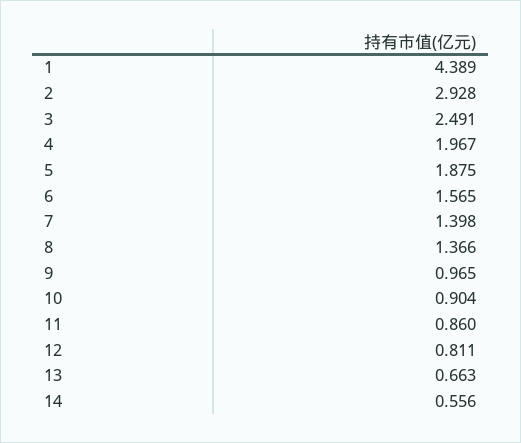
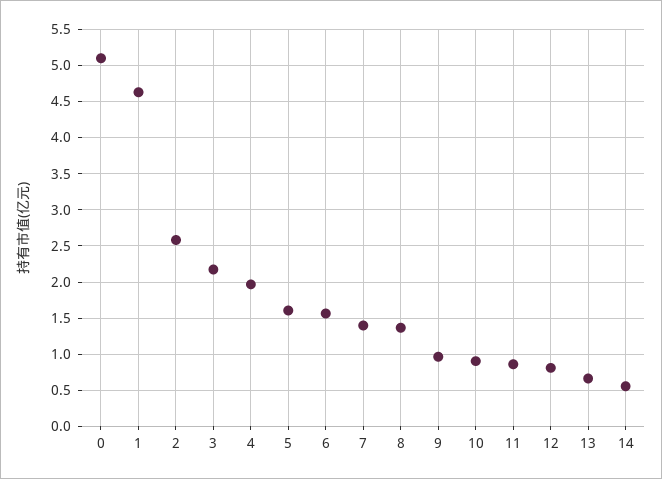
1: 4.389 -> 4.6
2: 2.928 -> 2.6
3: 2.491 -> 2.2
5: 1.875 -> 1.6
0: none -> 5.1

